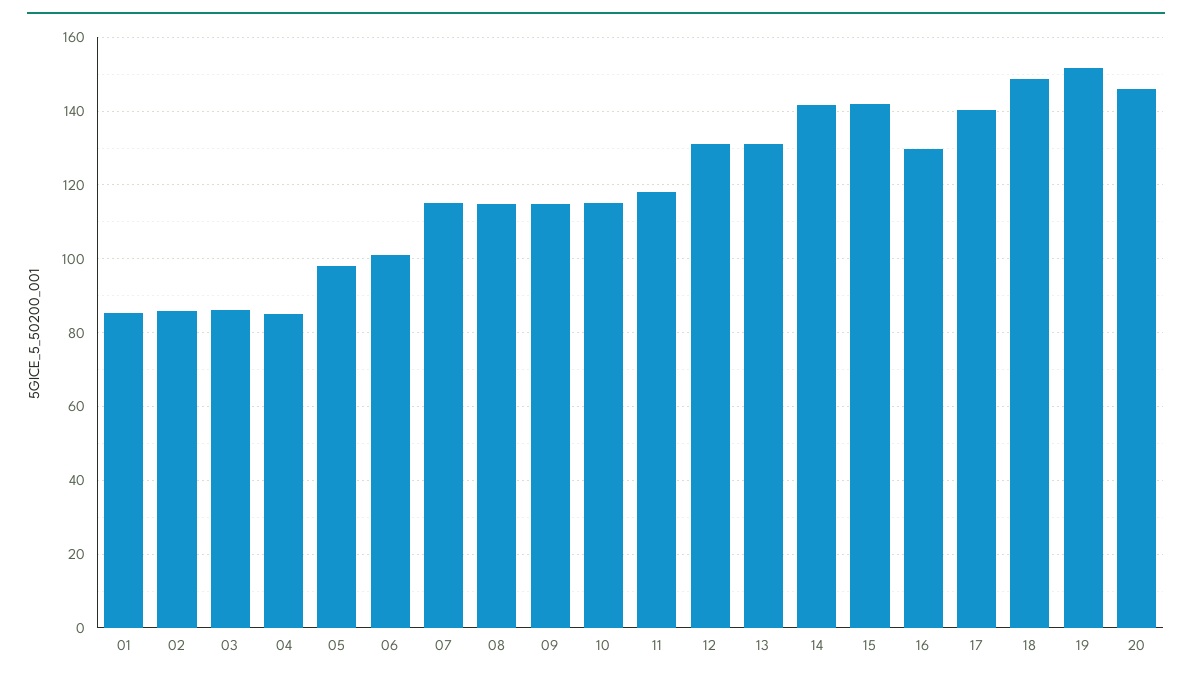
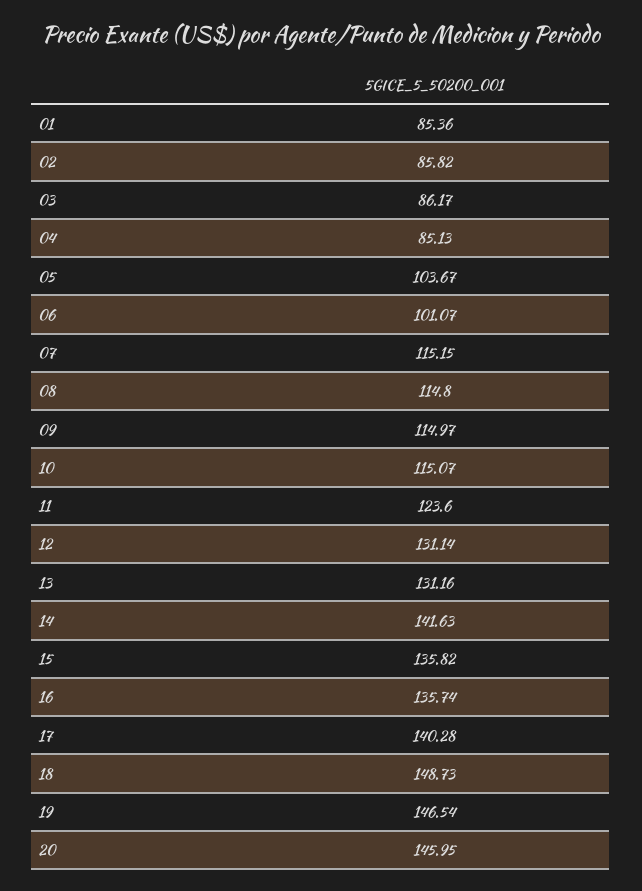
05: 98 -> 103.67
11: 118 -> 123.6
15: 142 -> 135.82
16: 130 -> 135.74
19: 152 -> 146.54

